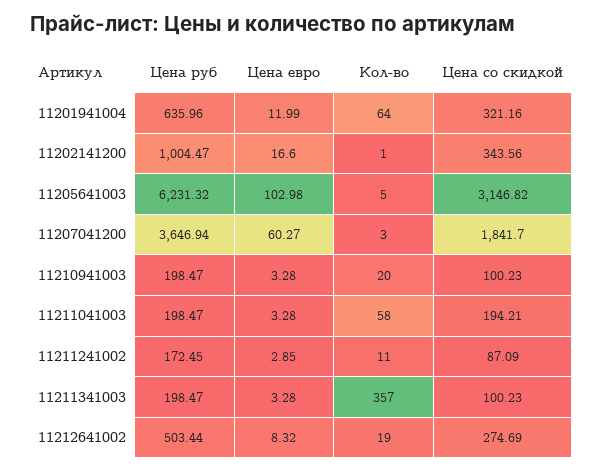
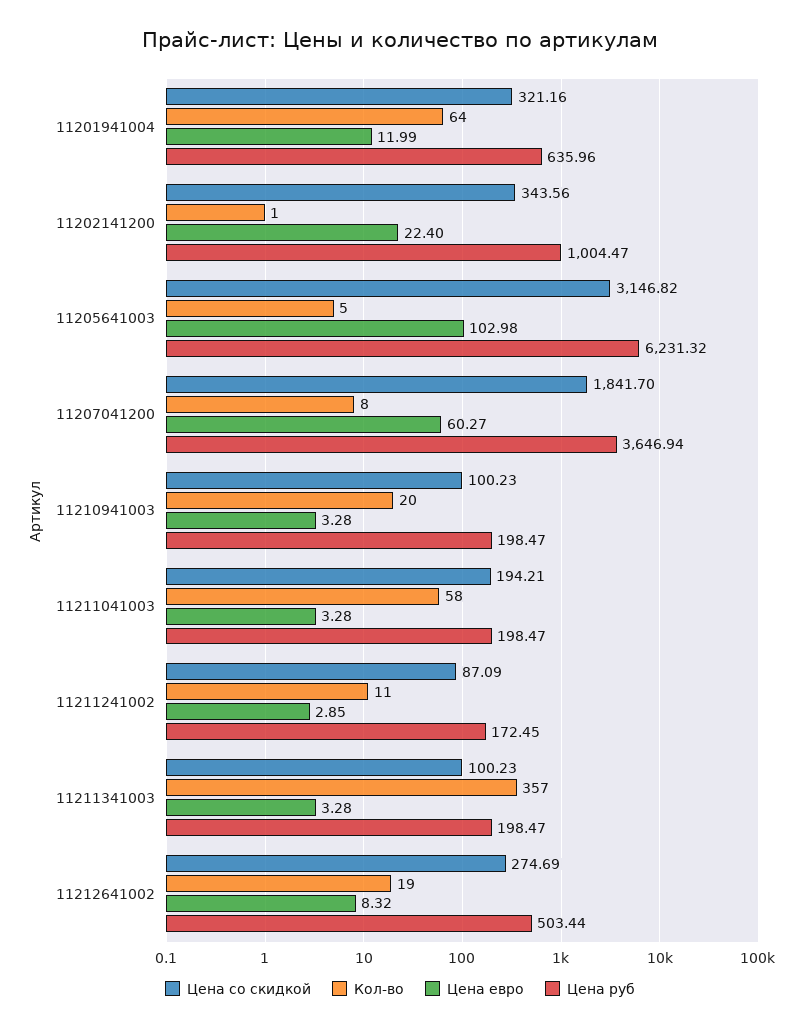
Цена евро, 11202141200: 16.6 -> 22.4
Кол-во, 11207041200: 3 -> 8

